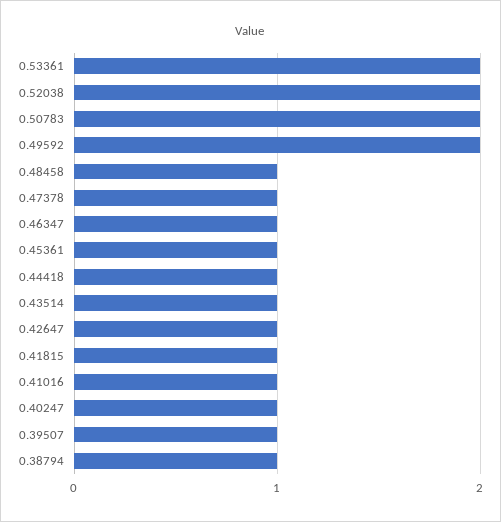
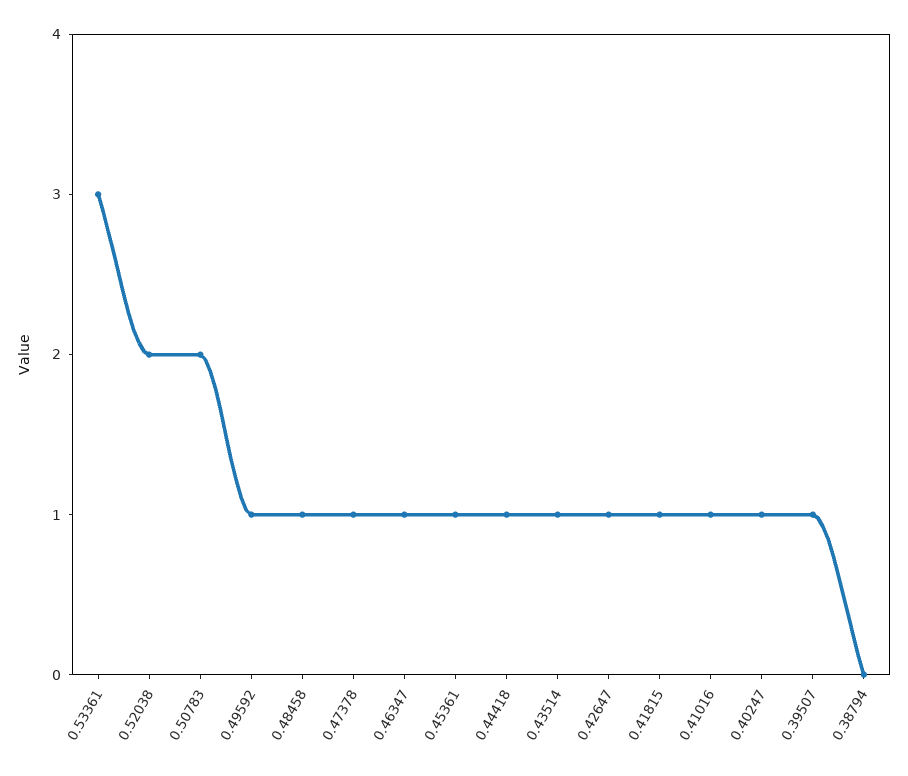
0.53361: 2 -> 3
0.49592: 2 -> 1
0.38794: 1 -> 0

